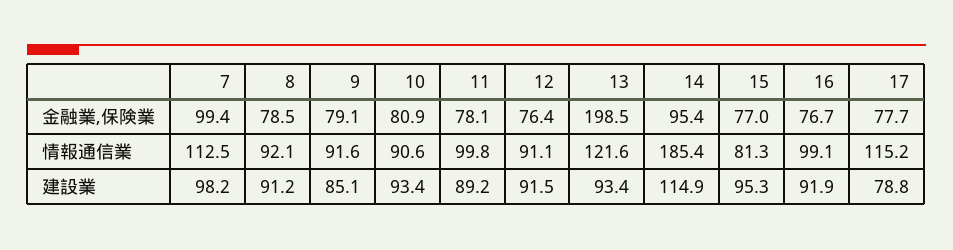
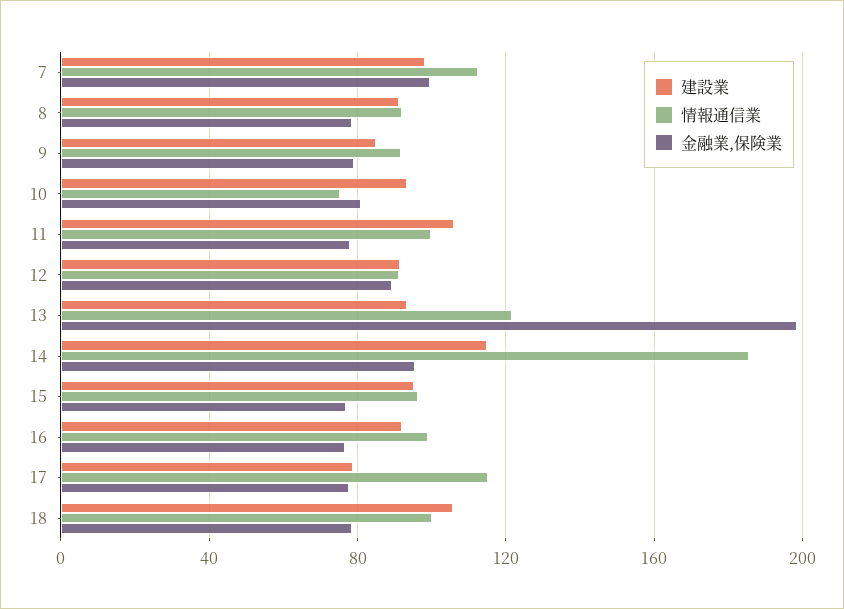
金融業,保険業, 12: 76.4 -> 90
情報通信業, 10: 90.6 -> 75
情報通信業, 15: 81.3 -> 95
建設業, 11: 89.2 -> 105
建設業, 18: none -> 105
情報通信業, 18: none -> 100
金融業,保険業, 18: none -> 80

